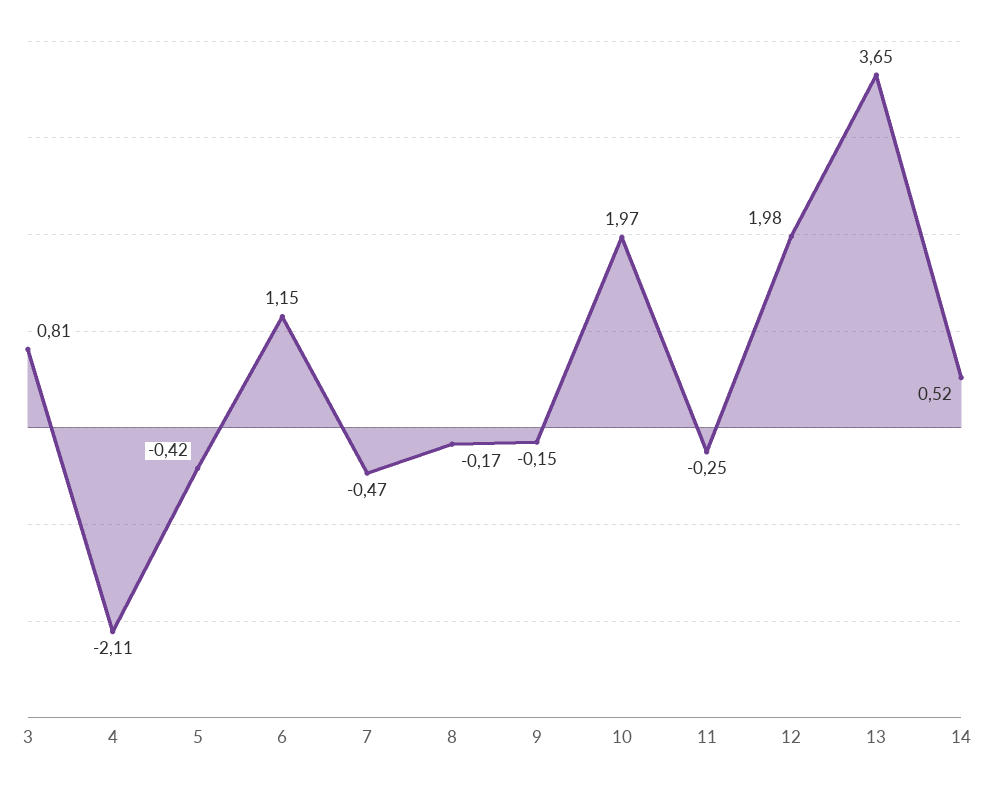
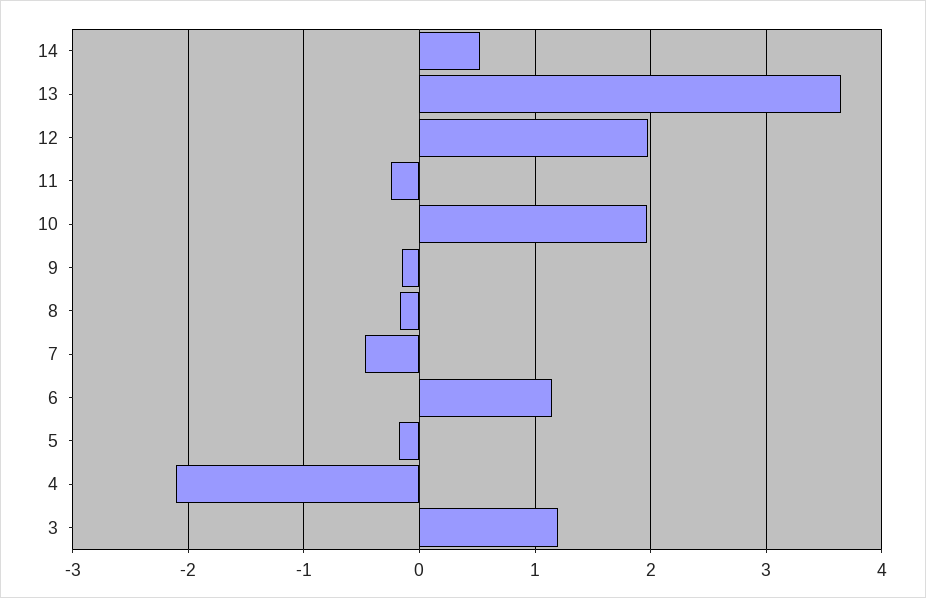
3: 0.81 -> 1.2
5: -0.42 -> -0.2

